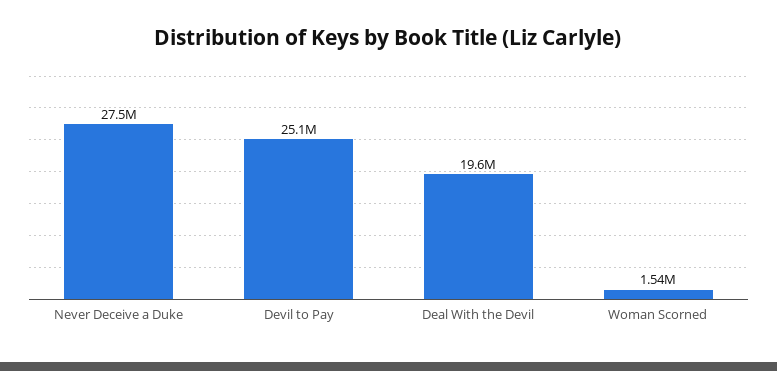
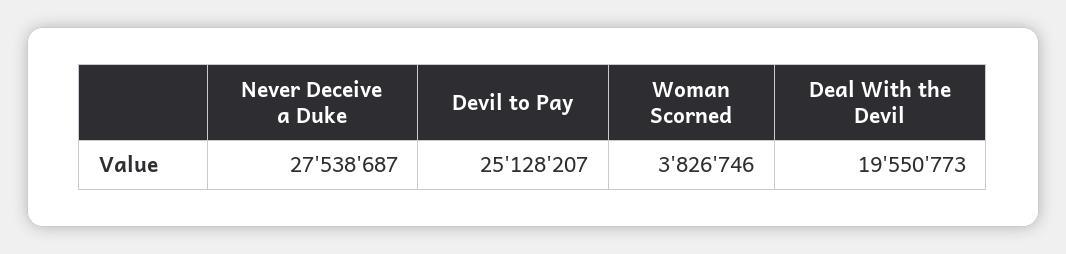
Woman Scorned: 1540000 -> 3826746

